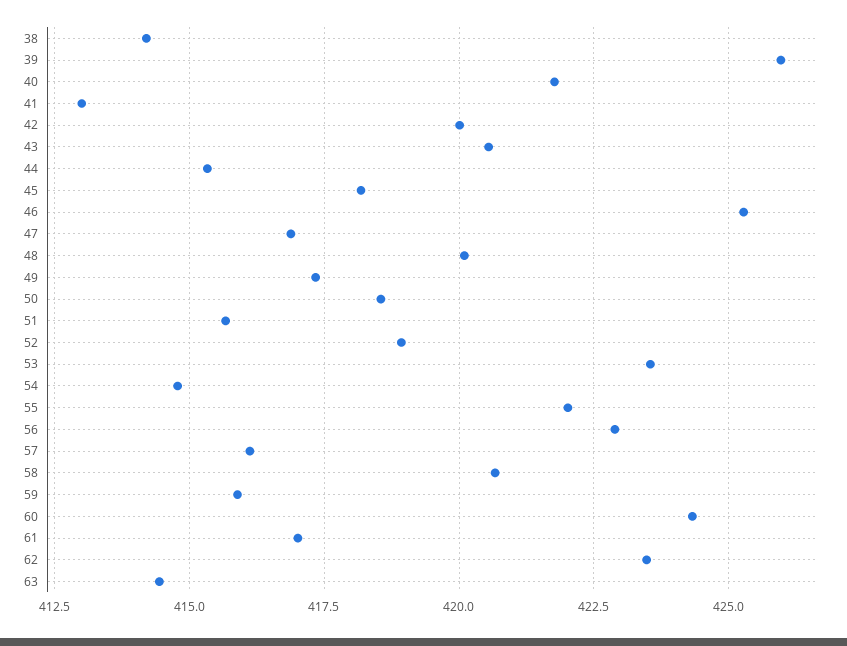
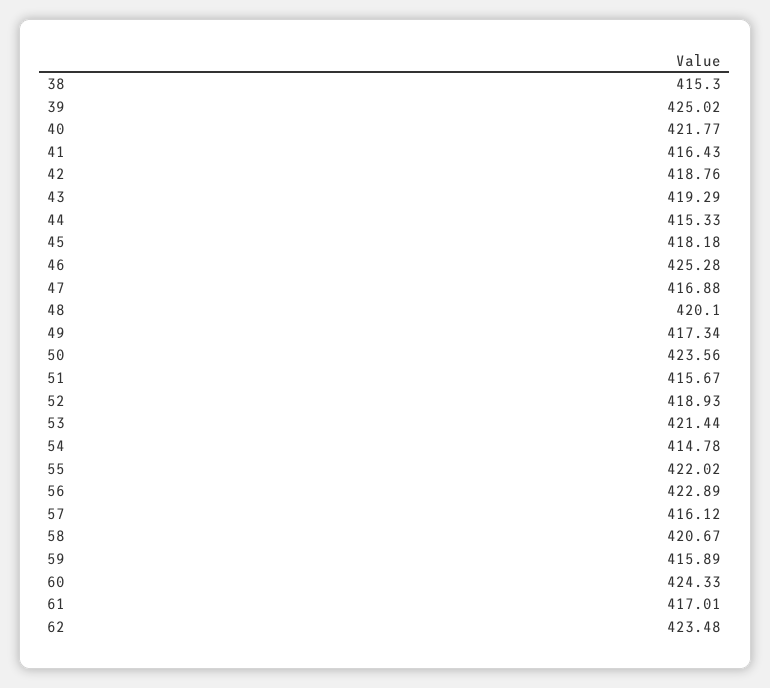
38: 414.25 -> 415.3
39: 426 -> 425.02
41: 413 -> 416.43
42: 420 -> 418.76
43: 420.5 -> 419.29
50: 418.5 -> 423.56
53: 423.5 -> 421.44
63: 414.5 -> none

